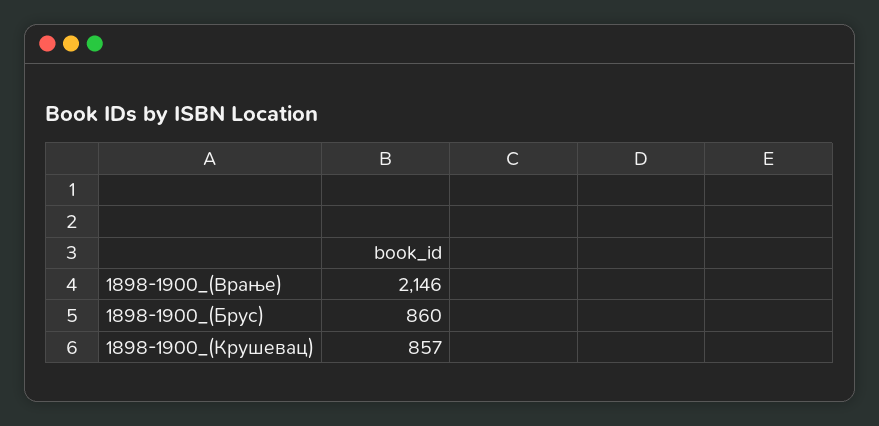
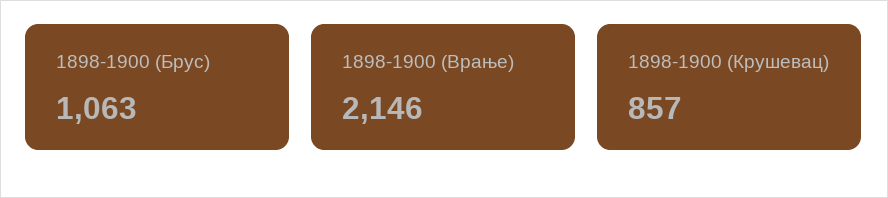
1898-1900_(Брус): 860 -> 1063

